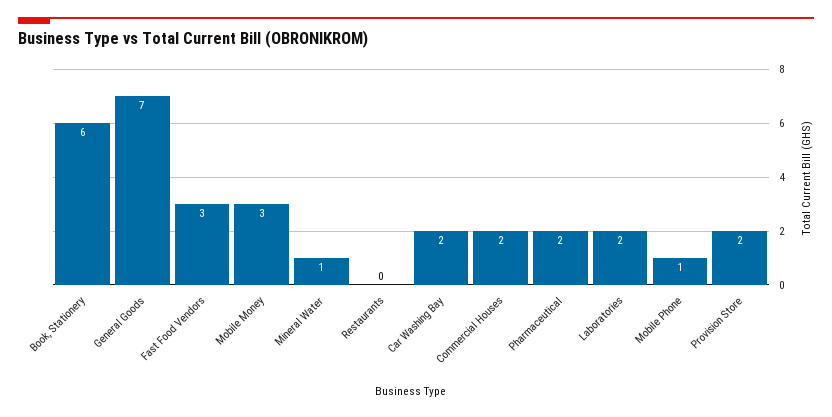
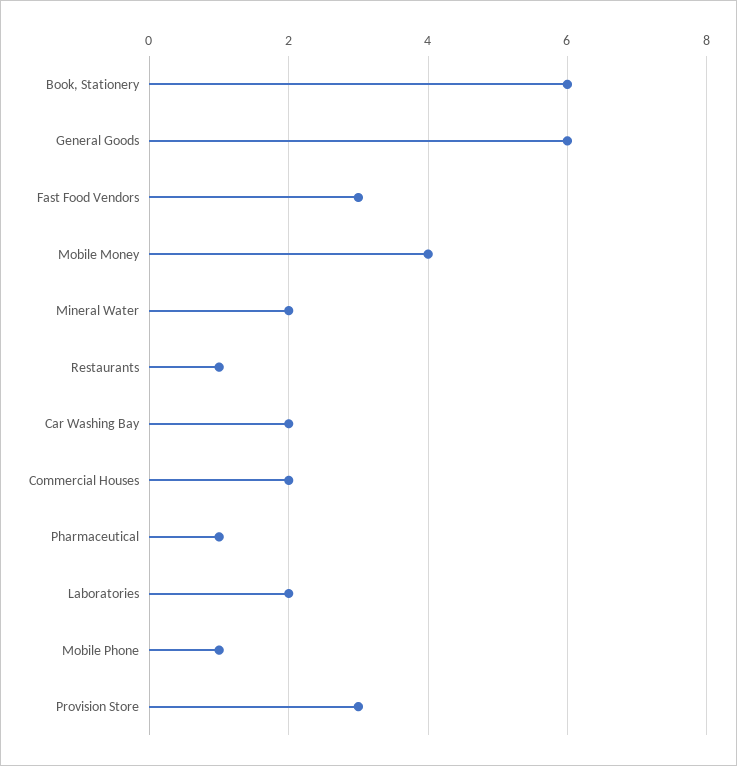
General Goods: 7 -> 6
Mobile Money: 3 -> 4
Mineral Water: 1 -> 2
Restaurants: 0 -> 1
Pharmaceutical: 2 -> 1
Provision Store: 2 -> 3

